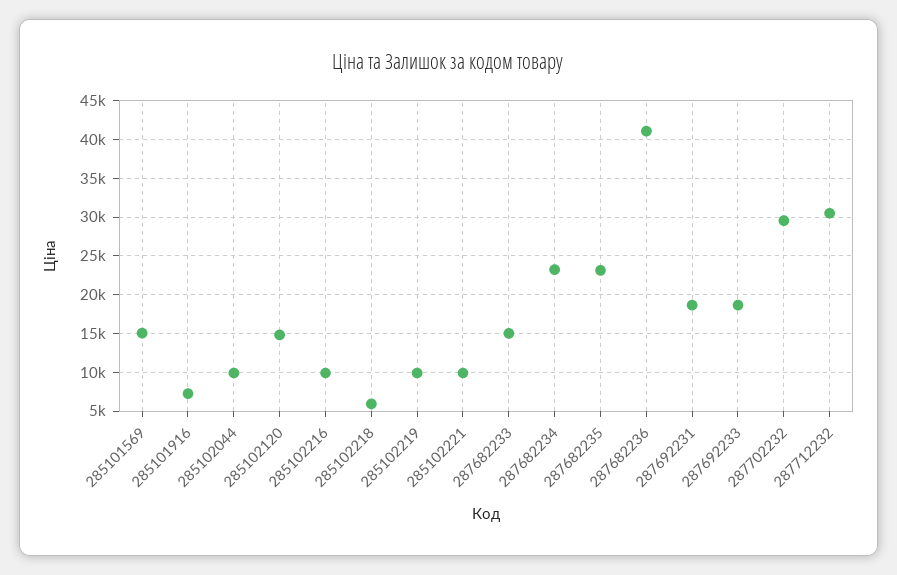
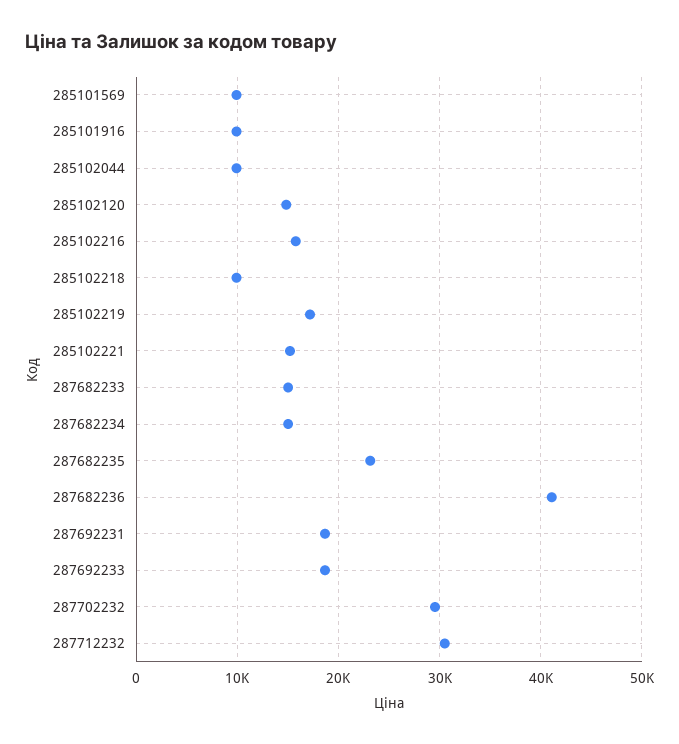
285101569: 15000 -> 10000
285101916: 7000 -> 10000
285102216: 10000 -> 16000
285102218: 6000 -> 10000
285102219: 10000 -> 17000
285102221: 10000 -> 15000
287682234: 23000 -> 15000

